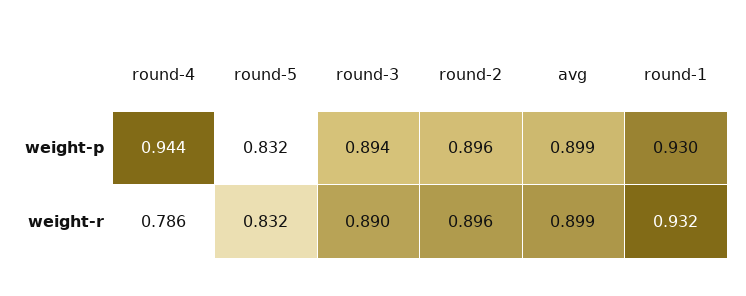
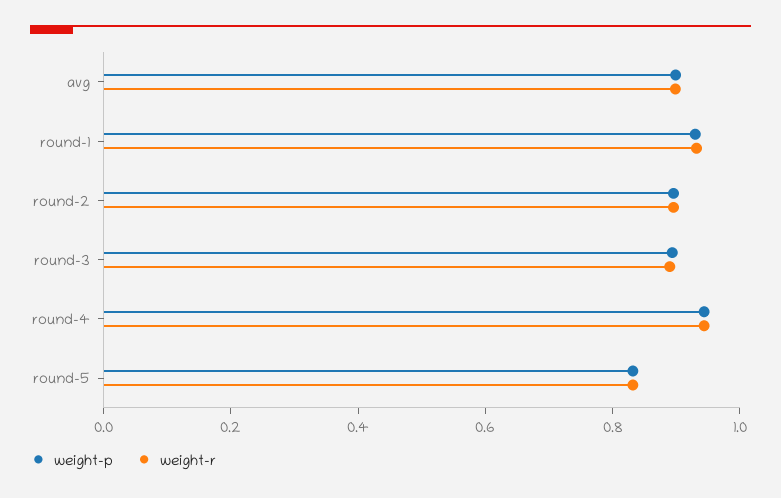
weight-r, round-4: 0.786 -> 0.95

